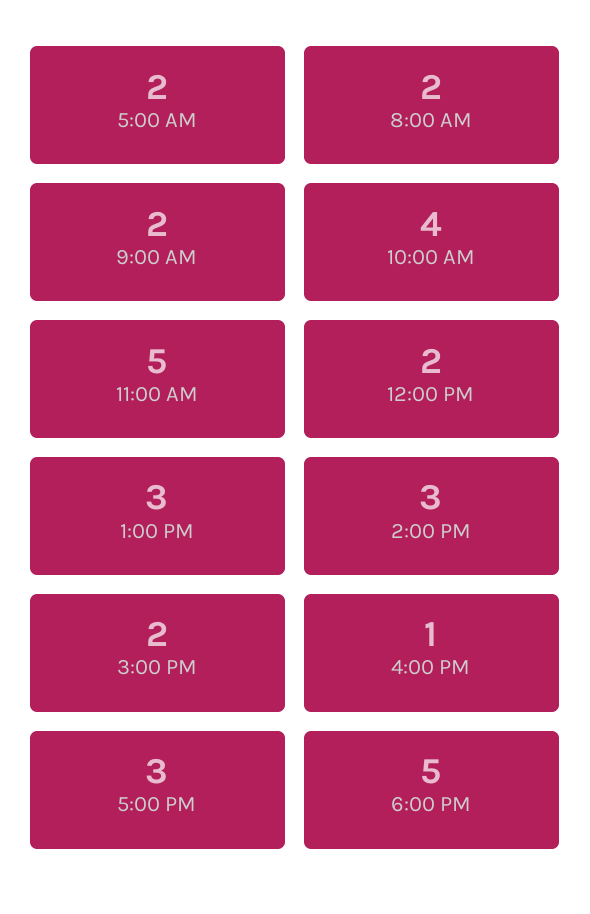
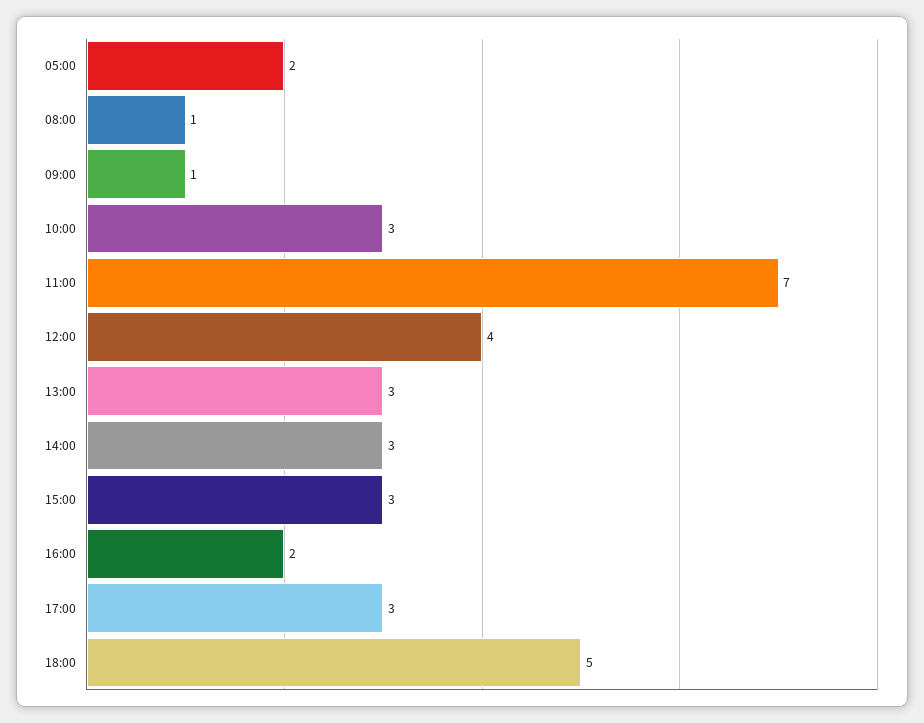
8:00 AM: 2 -> 1
9:00 AM: 2 -> 1
10:00 AM: 4 -> 3
11:00 AM: 5 -> 7
12:00 PM: 2 -> 4
3:00 PM: 2 -> 3
4:00 PM: 1 -> 2

